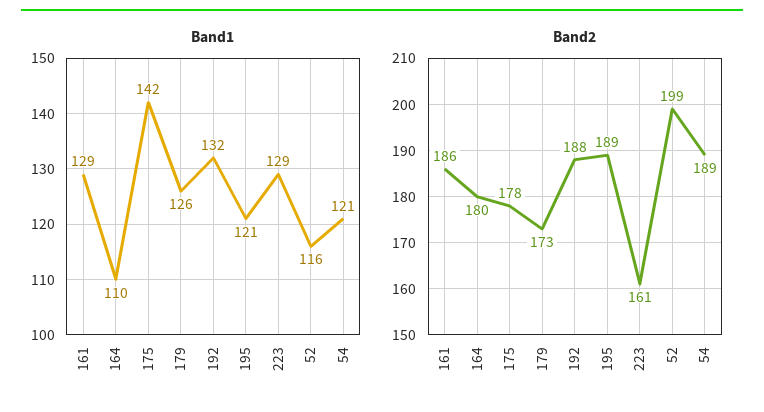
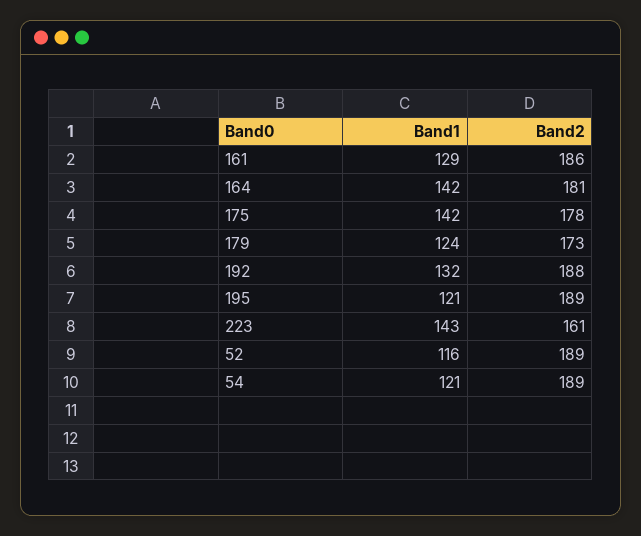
Band1, 164: 110 -> 142
Band1, 179: 126 -> 124
Band1, 223: 129 -> 143
Band2, 164: 180 -> 181
Band2, 52: 199 -> 189

